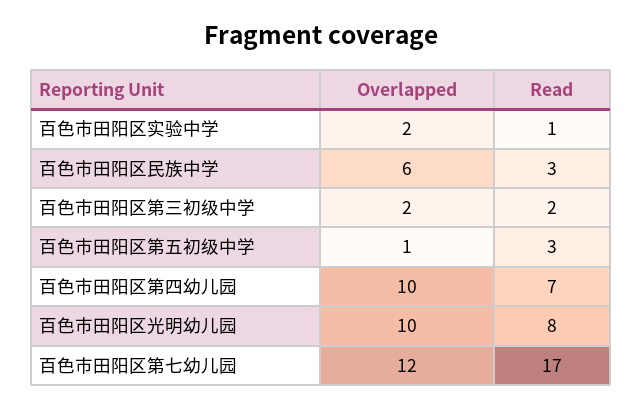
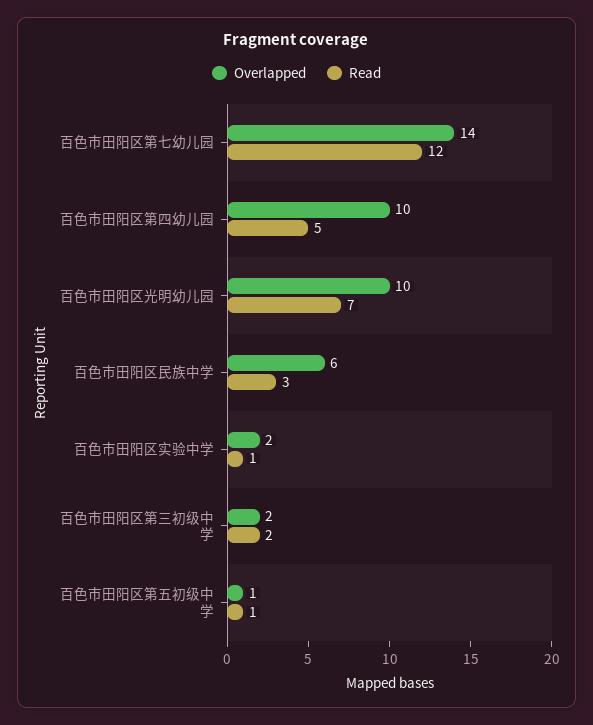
Read, 百色市田阳区第五初级中学: 3 -> 1
Read, 百色市田阳区第四幼儿园: 7 -> 5
Read, 百色市田阳区光明幼儿园: 8 -> 7
Overlapped, 百色市田阳区第七幼儿园: 12 -> 14
Read, 百色市田阳区第七幼儿园: 17 -> 12

